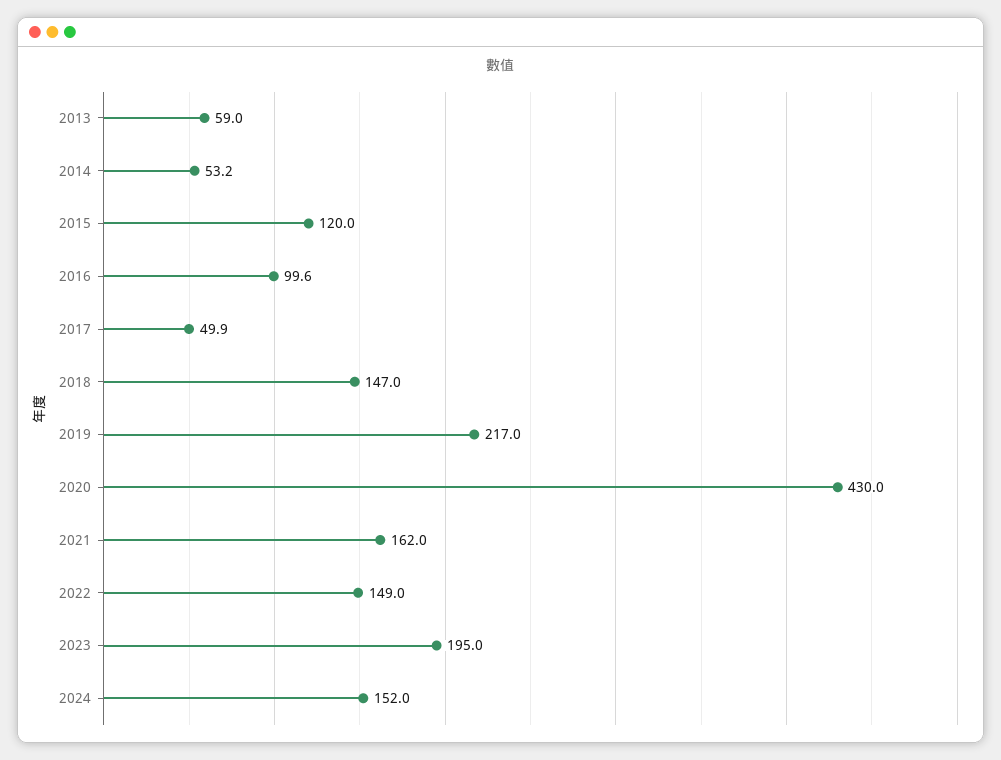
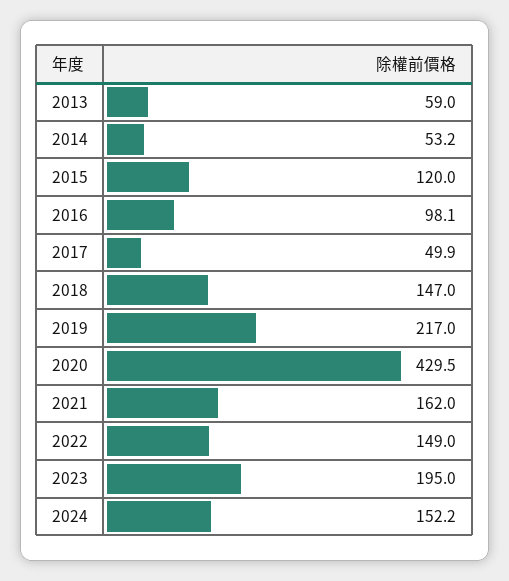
2016: 99.6 -> 98.1
2020: 430 -> 429.5
2024: 152 -> 152.2

